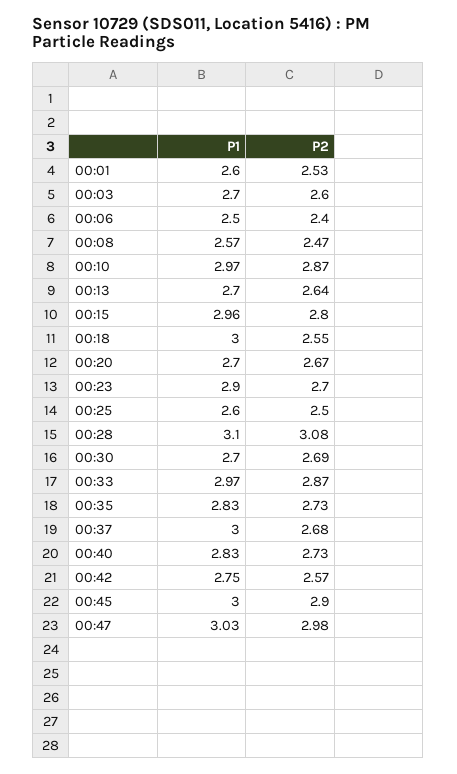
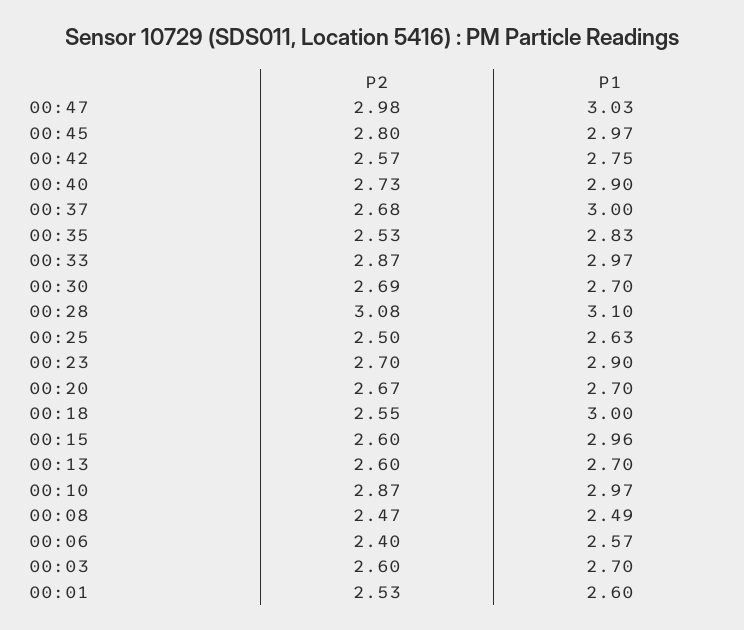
P1, 00:06: 2.5 -> 2.57
P1, 00:08: 2.57 -> 2.49
P2, 00:13: 2.64 -> 2.6
P2, 00:15: 2.8 -> 2.6
P1, 00:25: 2.6 -> 2.63
P2, 00:35: 2.73 -> 2.53
P1, 00:40: 2.83 -> 2.9
P1, 00:45: 3 -> 2.97
P2, 00:45: 2.9 -> 2.8

